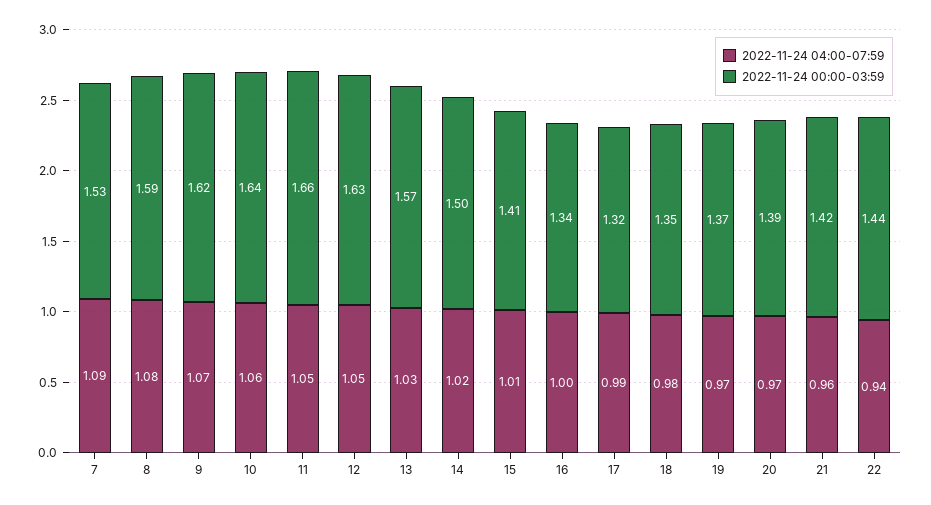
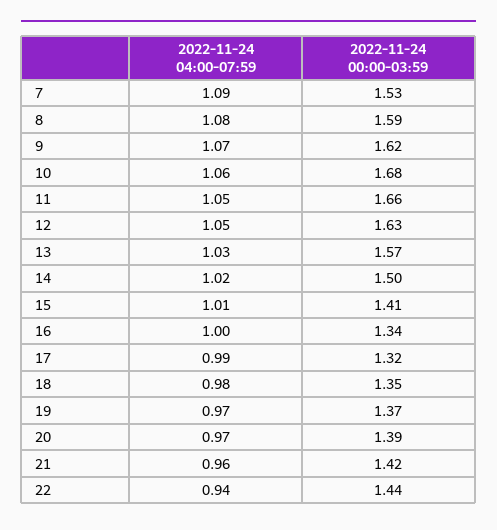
2022-11-24 00:00-03:59, 10: 1.64 -> 1.68

